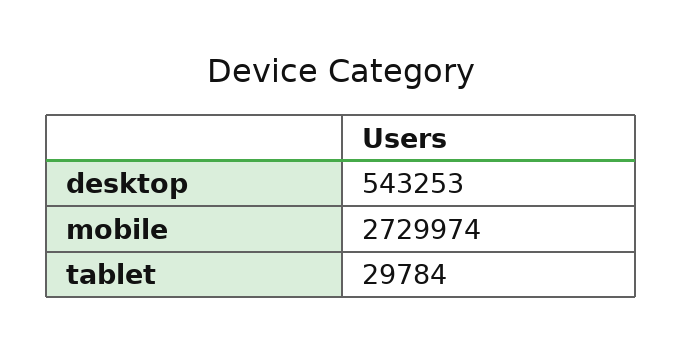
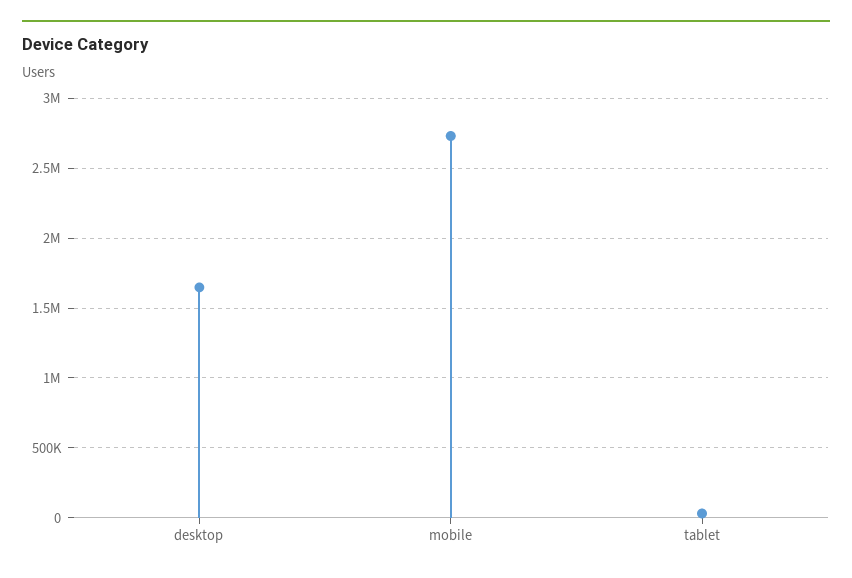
desktop: 543253 -> 1650000

